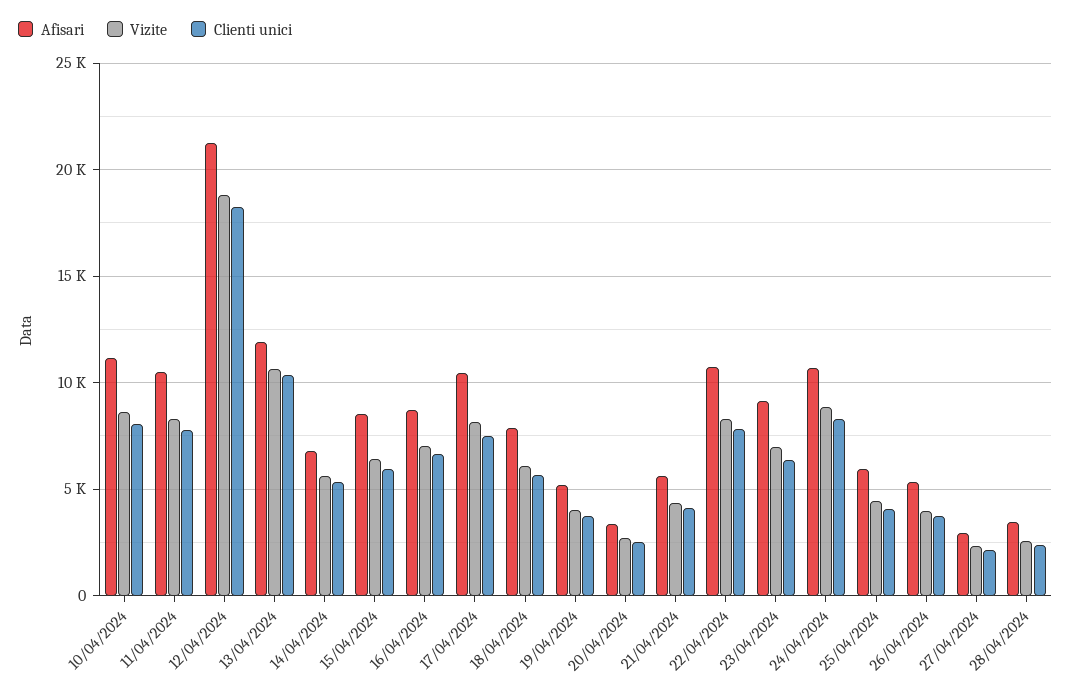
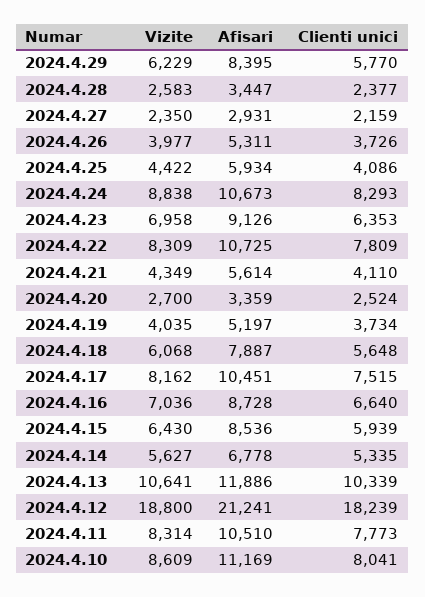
Vizite, 2024.4.29: none -> 6229
Afisari, 2024.4.29: none -> 8395
Clienti unici, 2024.4.29: none -> 5770

